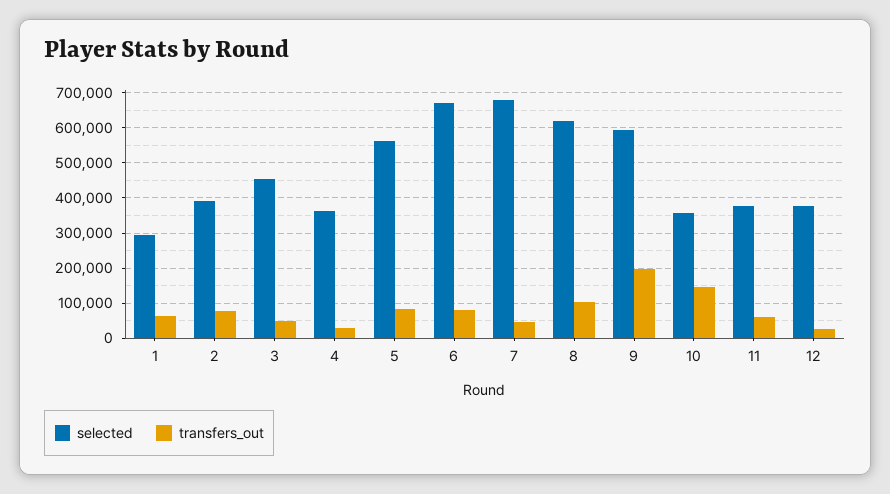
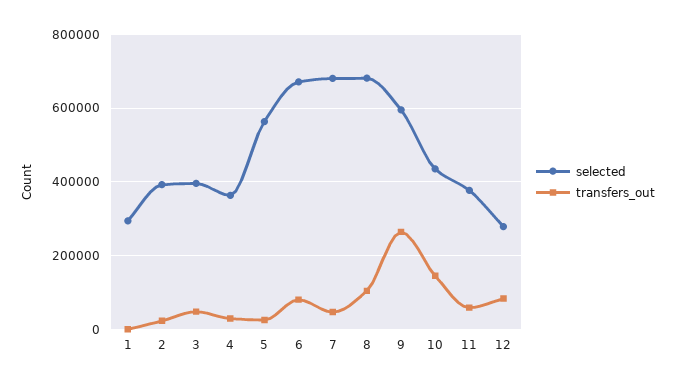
transfers_out, 1: 60000 -> 0
transfers_out, 2: 80000 -> 20000
selected, 3: 460000 -> 400000
transfers_out, 5: 80000 -> 20000
selected, 8: 620000 -> 680000
transfers_out, 9: 200000 -> 260000
selected, 10: 360000 -> 440000
selected, 12: 380000 -> 280000
transfers_out, 12: 20000 -> 80000

